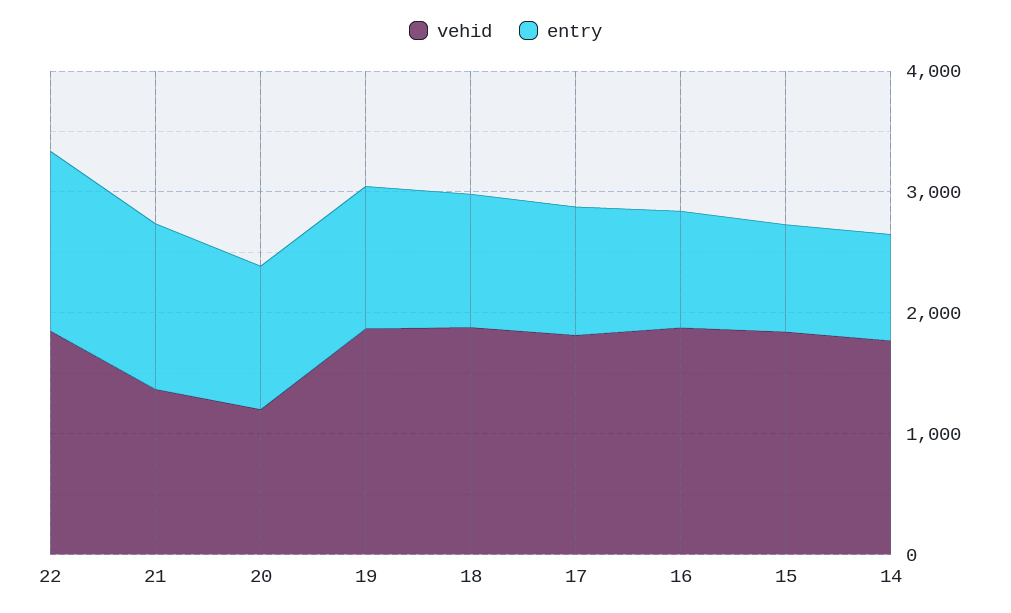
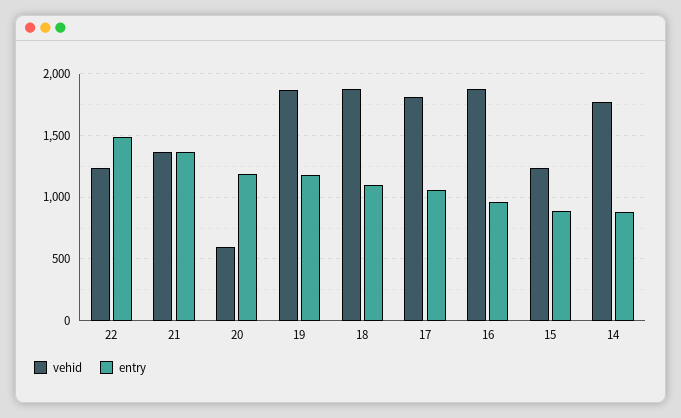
vehid, 22: 1800 -> 1250
vehid, 20: 1200 -> 600
vehid, 15: 1800 -> 1250

